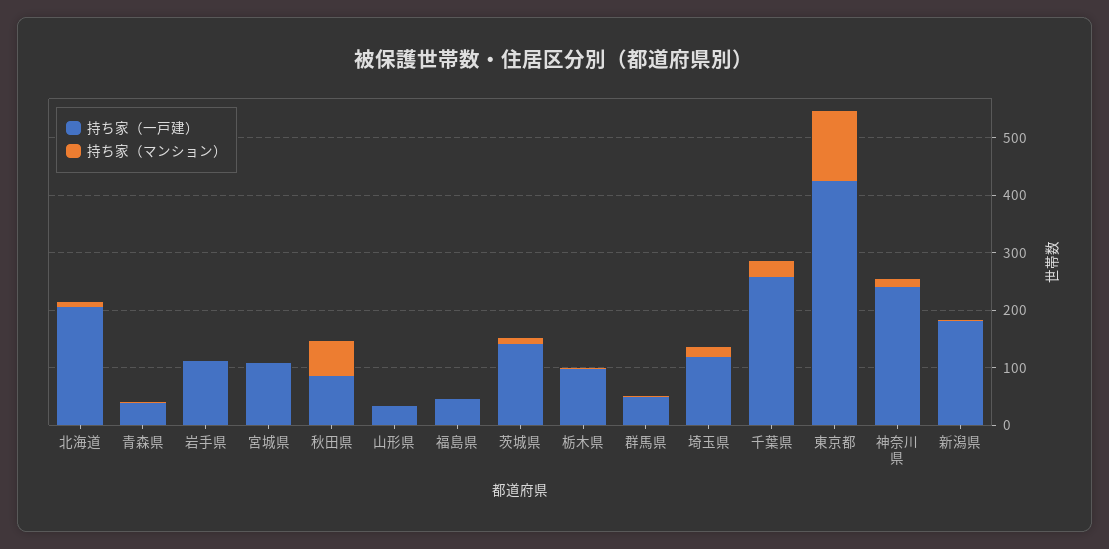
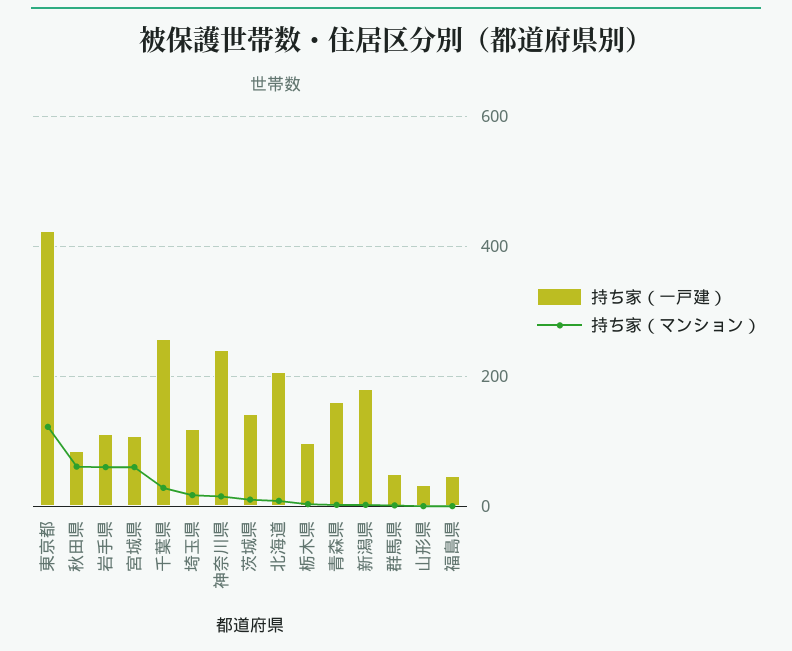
持ち家（一戸建）, 青森県: 40 -> 160
持ち家（マンション）, 岩手県: 0 -> 60
持ち家（マンション）, 宮城県: 0 -> 60

